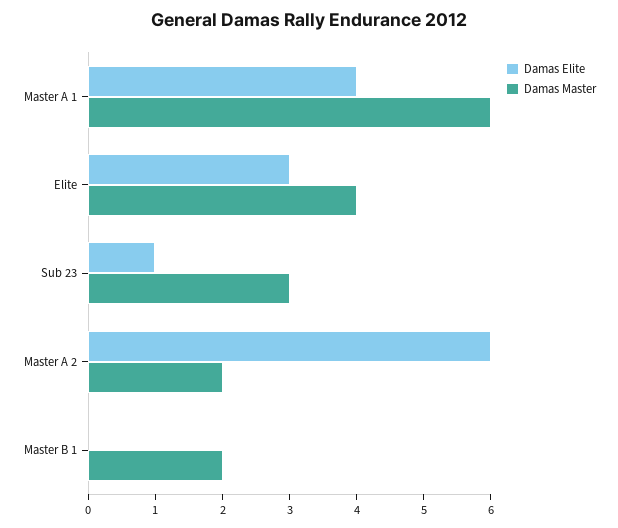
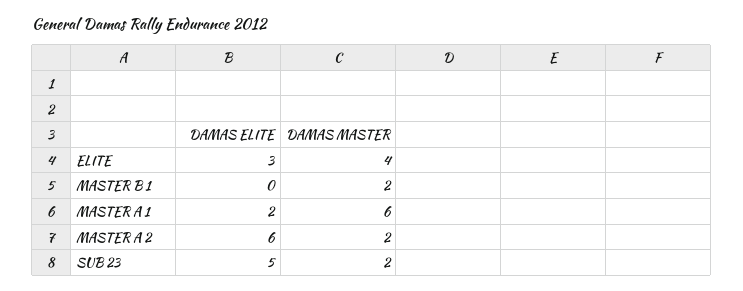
Damas Elite, Master A 1: 4 -> 2
Damas Elite, Sub 23: 1 -> 5
Damas Master, Sub 23: 3 -> 2

